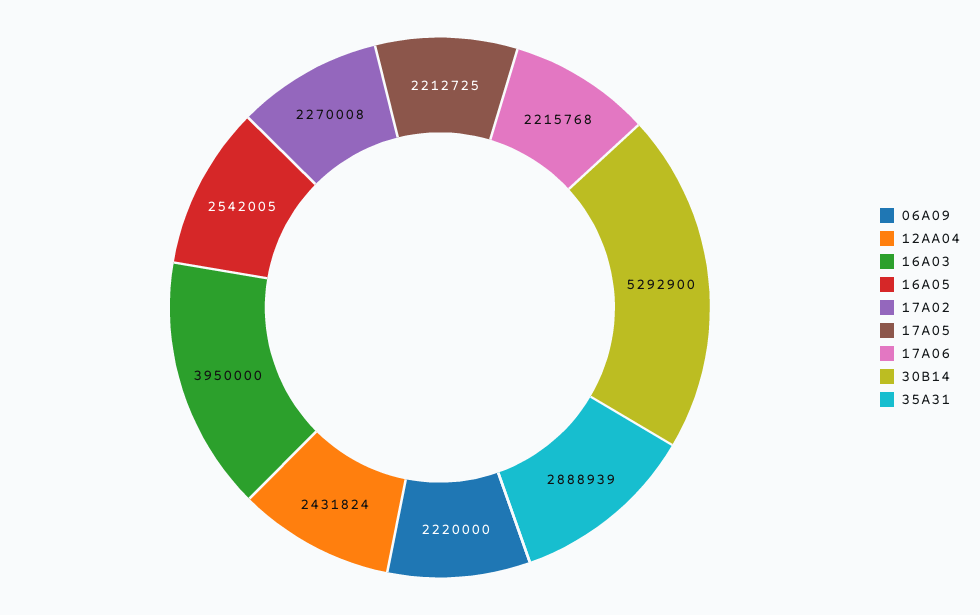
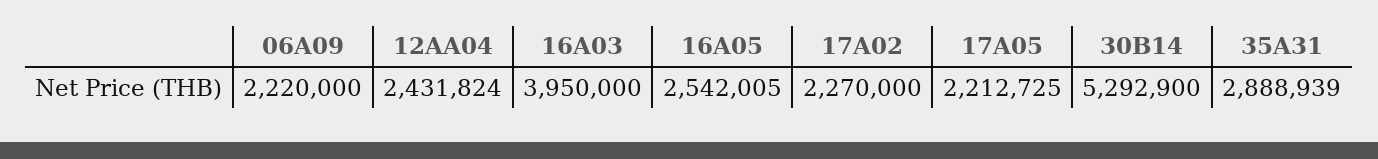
17A02: 2270008 -> 2270000
17A06: 2215768 -> none

